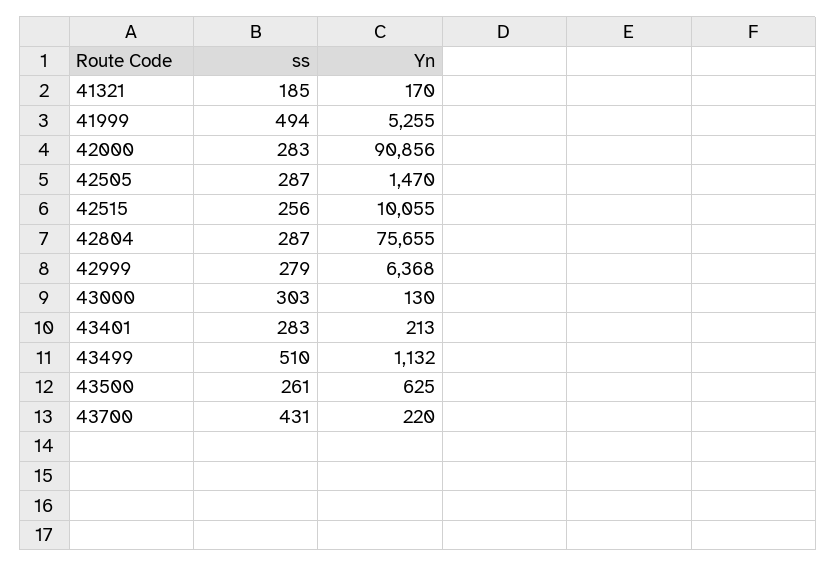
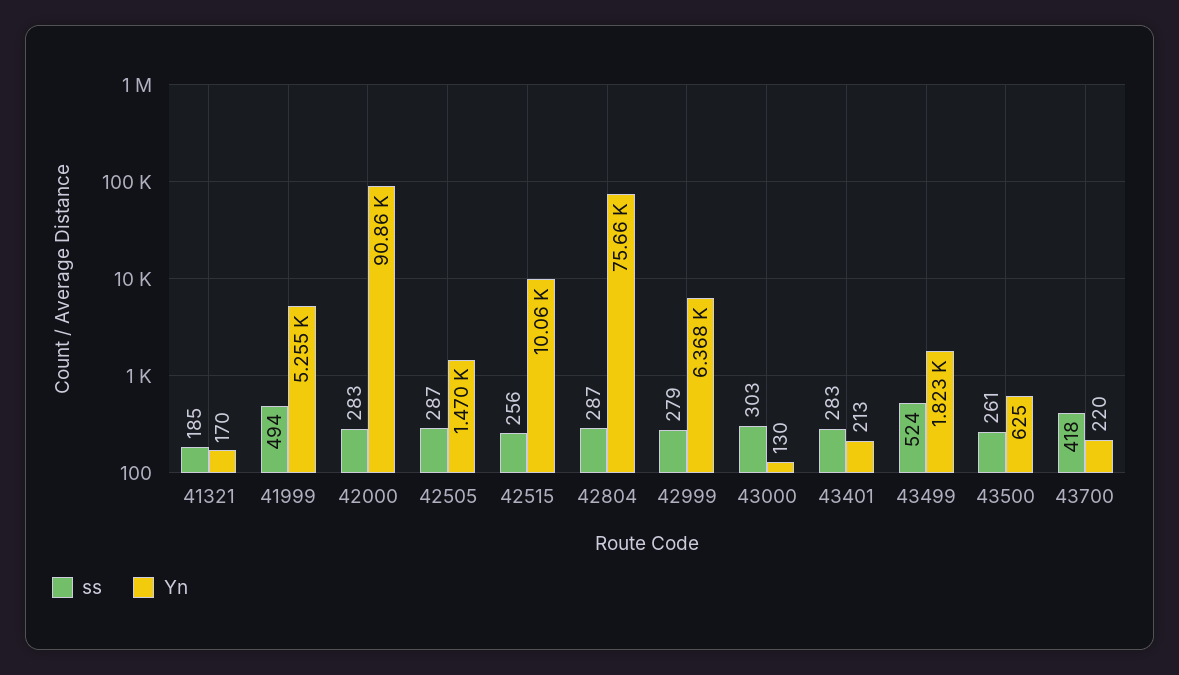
ss, 43499: 510 -> 524
Yn, 43499: 1132 -> 1823
ss, 43700: 431 -> 418

